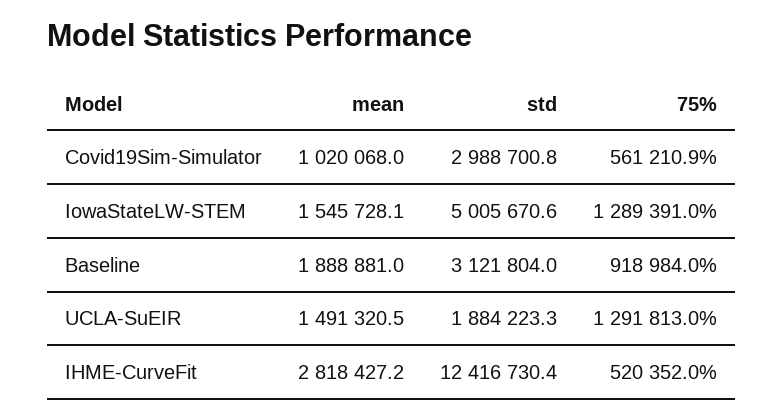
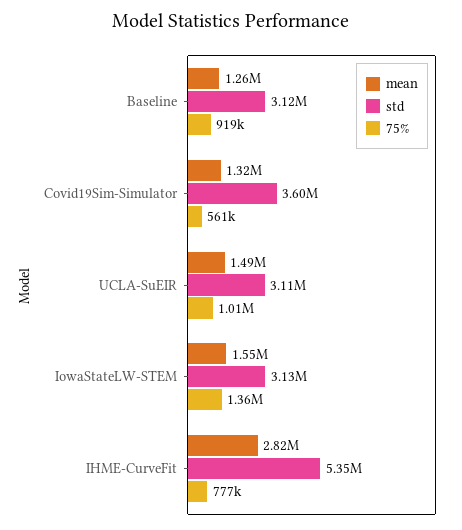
mean, Covid19Sim-Simulator: 1020068 -> 1320000
std, Covid19Sim-Simulator: 2988700.8 -> 3600000
std, IowaStateLW-STEM: 5005670.6 -> 3130000
75%, IowaStateLW-STEM: 1289391 -> 1360000
mean, Baseline: 1888881 -> 1260000
std, UCLA-SuEIR: 1884223.3 -> 3110000
75%, UCLA-SuEIR: 1291813 -> 1010000
std, IHME-CurveFit: 12416730.4 -> 5350000
75%, IHME-CurveFit: 520352 -> 777000

